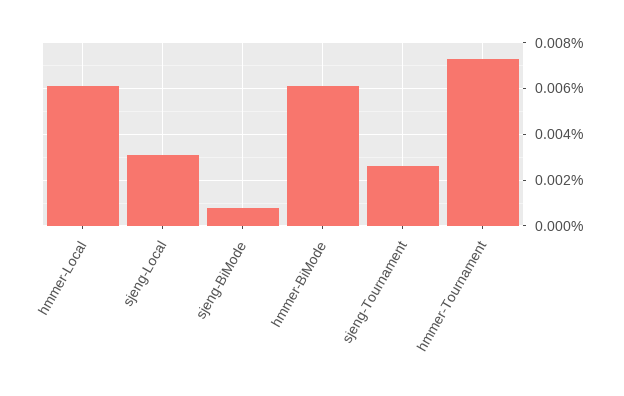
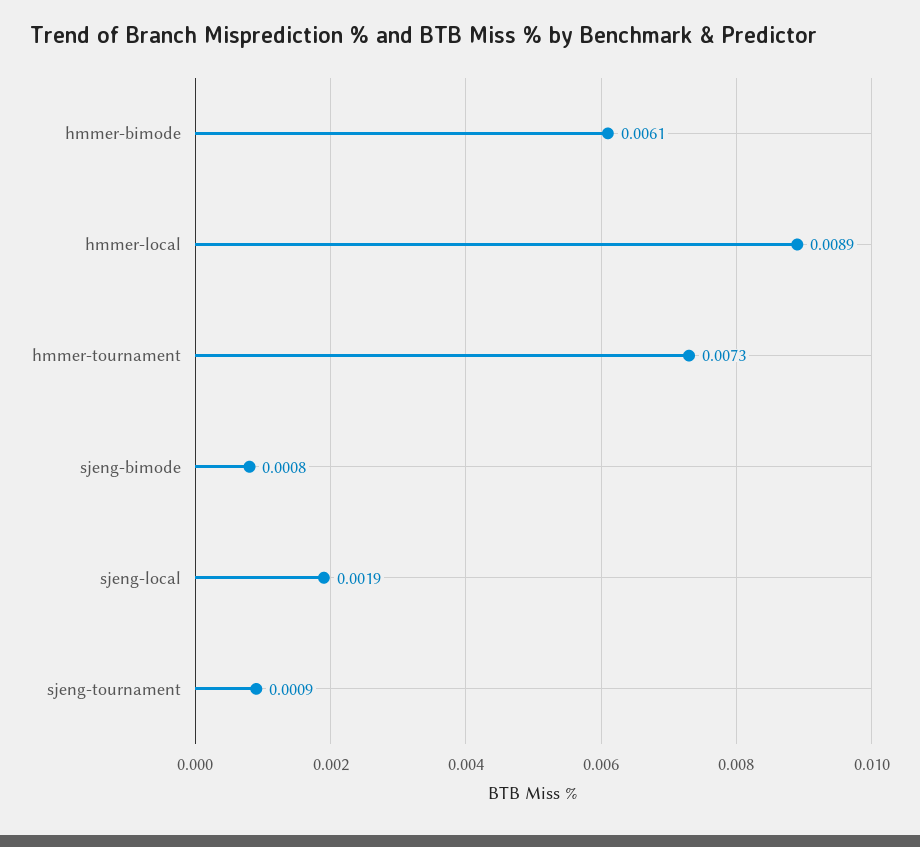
hmmer-Local: 0.006 -> 0.0089
sjeng-Local: 0.003 -> 0.0019
sjeng-Tournament: 0.0025 -> 0.0009

